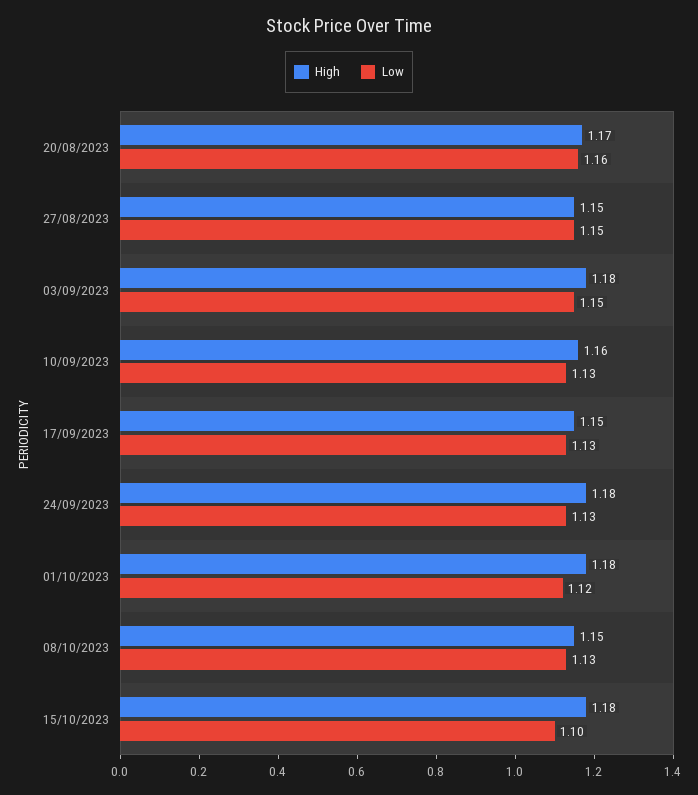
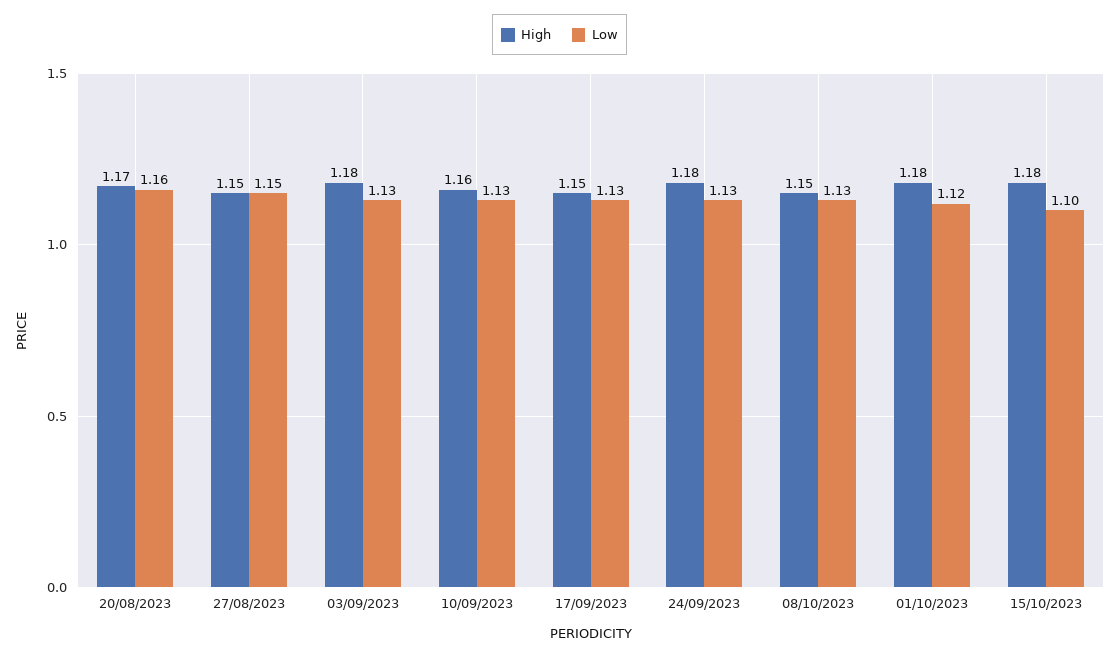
Low, 03/09/2023: 1.15 -> 1.13

